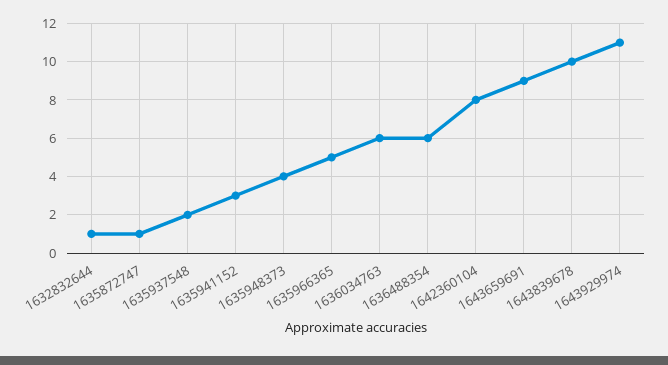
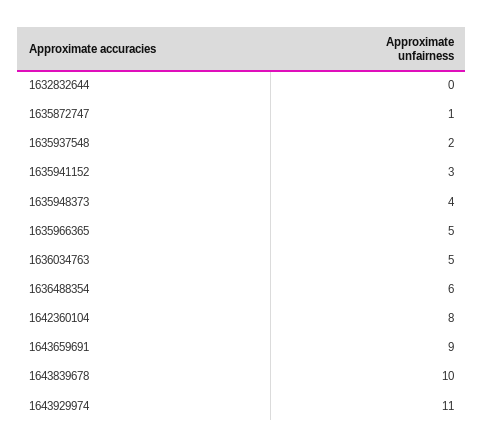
1632832644: 1 -> 0
1636034763: 6 -> 5

